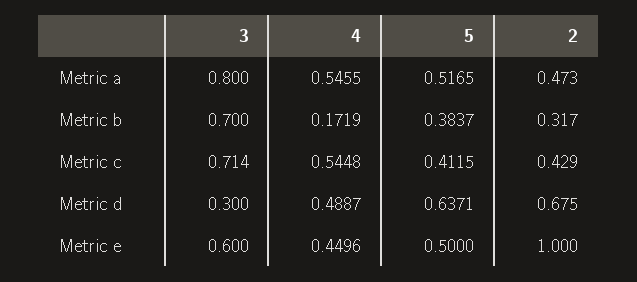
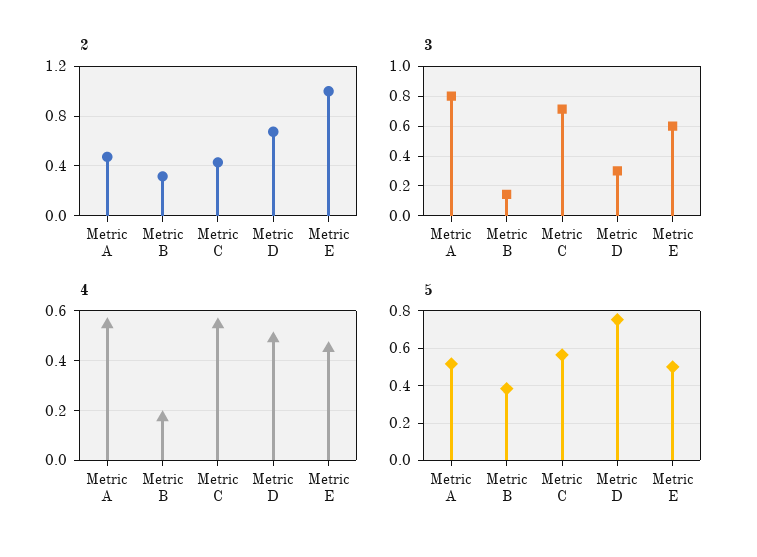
3, Metric b: 0.7 -> 0.15
5, Metric c: 0.4115 -> 0.55
5, Metric d: 0.6371 -> 0.75

